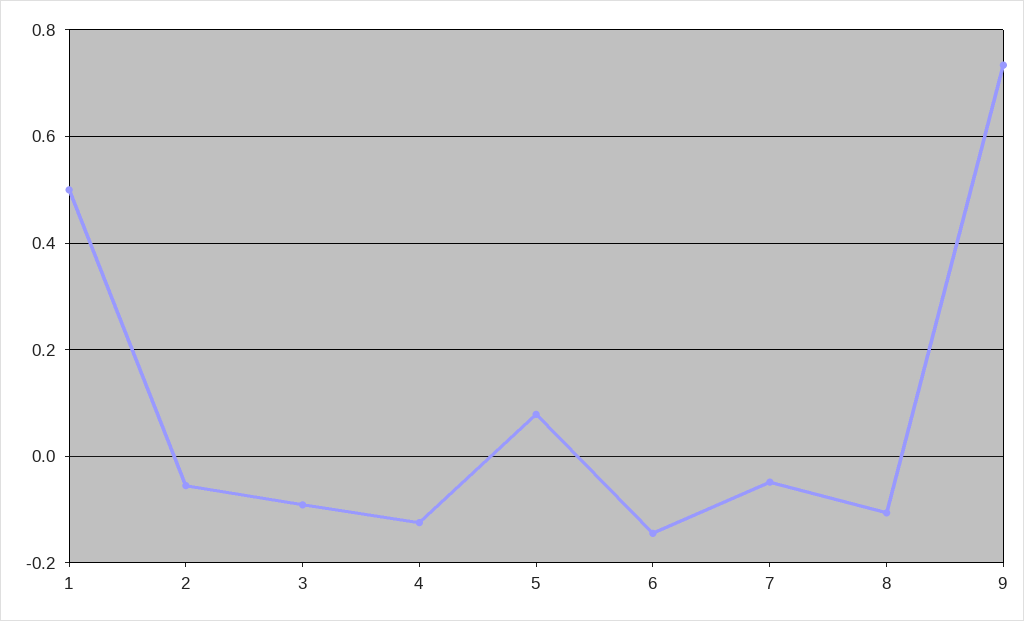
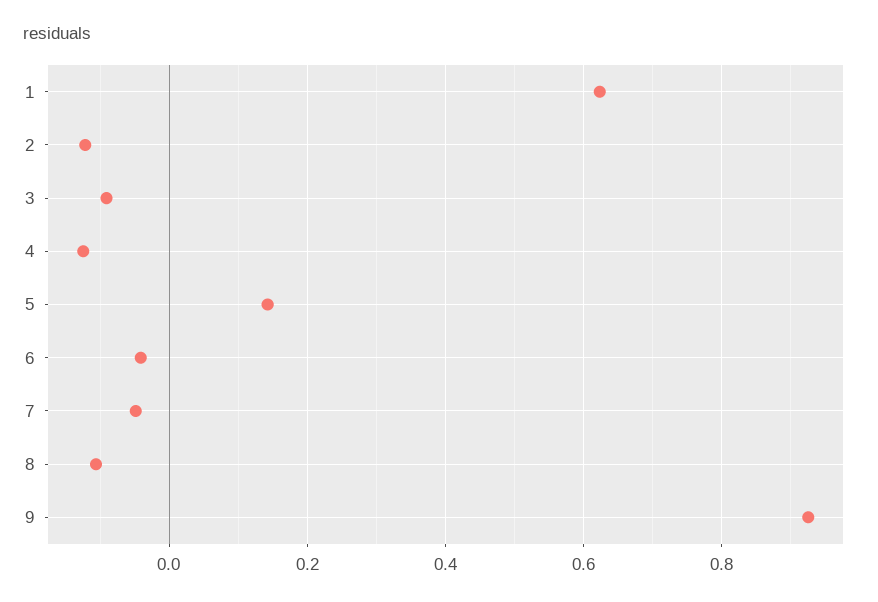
1: 0.5 -> 0.62
2: -0.06 -> -0.12
5: 0.08 -> 0.14
6: -0.14 -> -0.04
9: 0.74 -> 0.92

